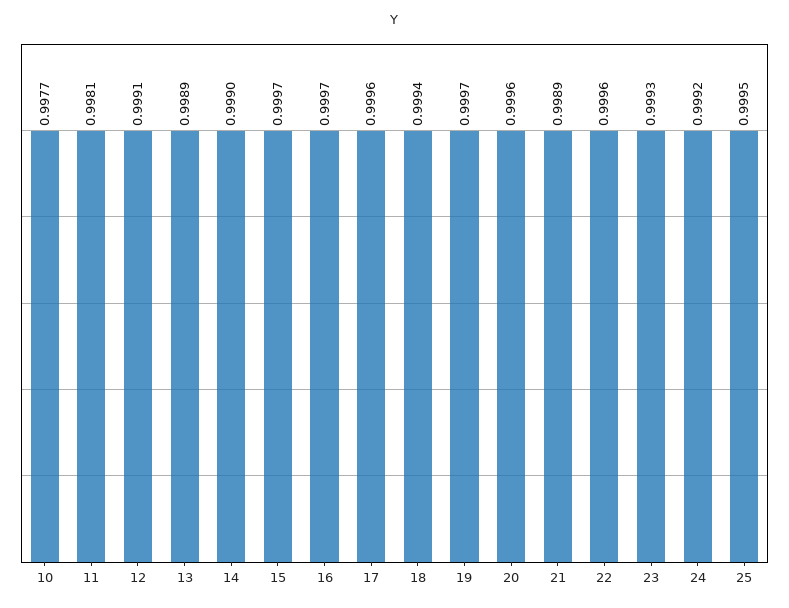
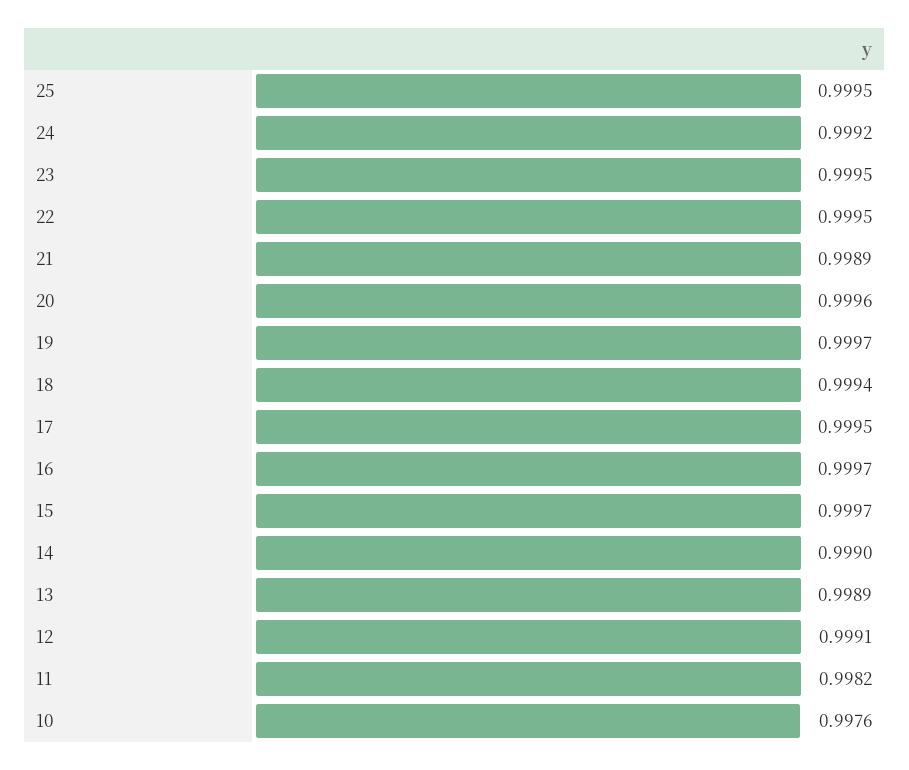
10: 0.9977 -> 0.9976
11: 0.9981 -> 0.9982
17: 0.9996 -> 0.9995
22: 0.9996 -> 0.9995
23: 0.9993 -> 0.9995

